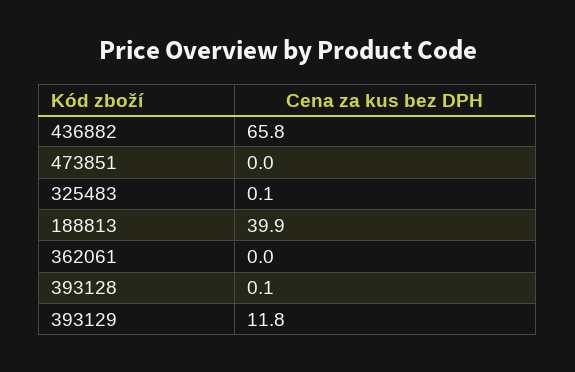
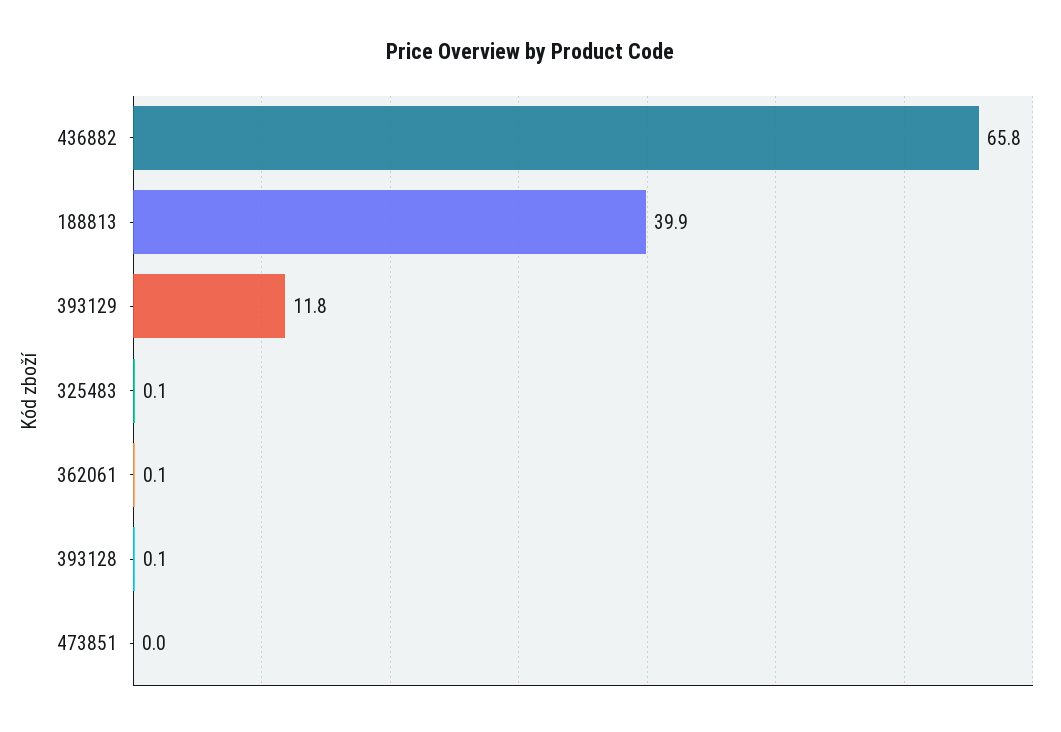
362061: 0 -> 0.1

